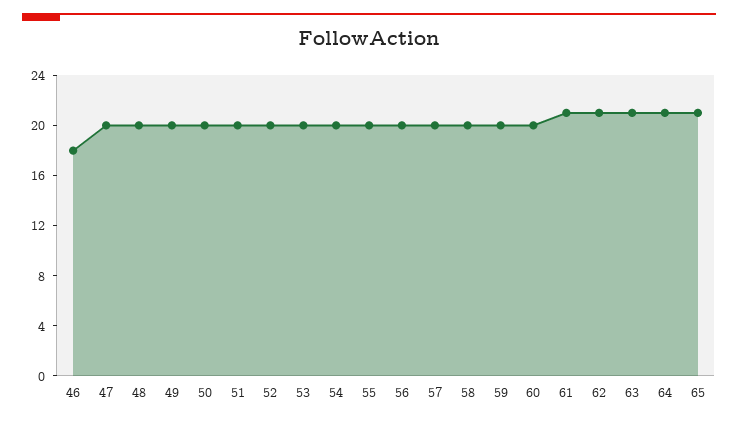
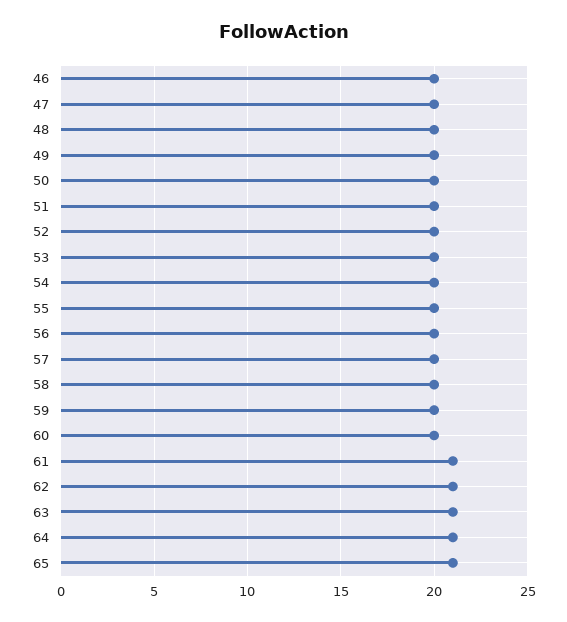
46: 18 -> 20

